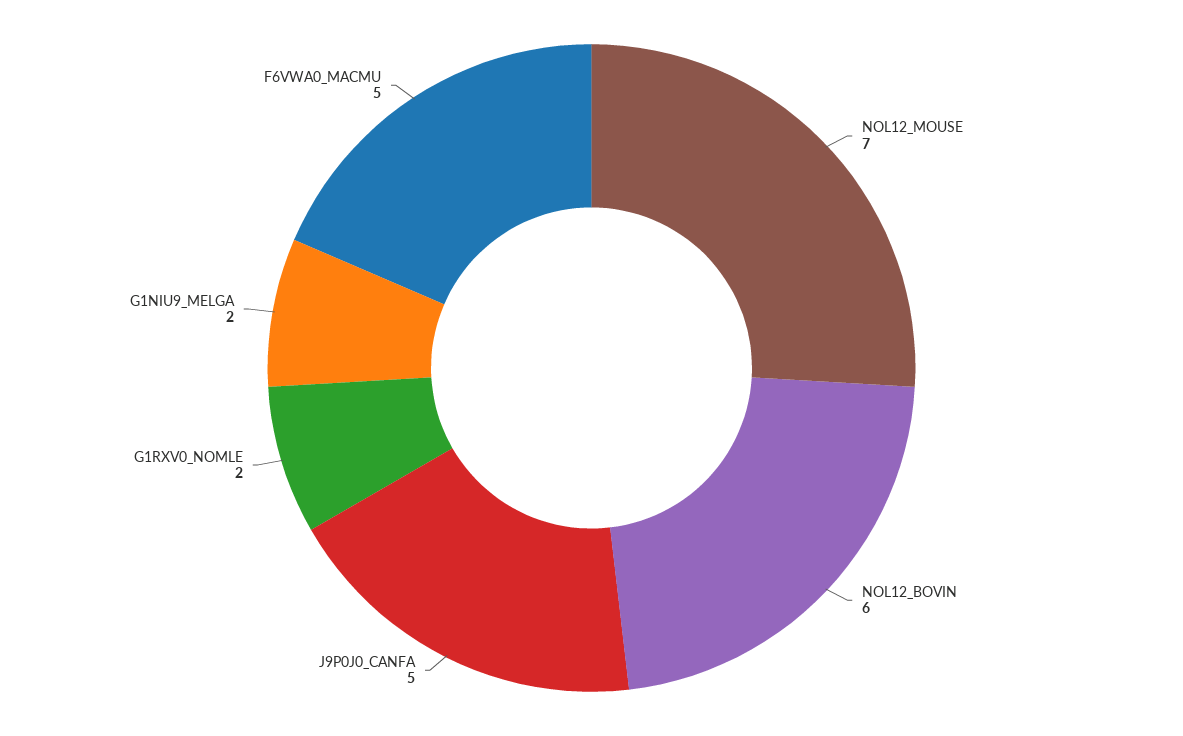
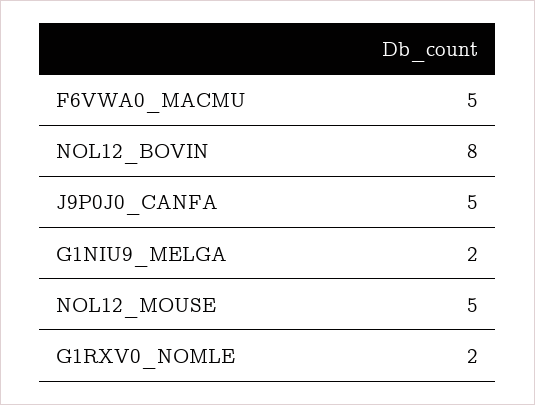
NOL12_MOUSE: 7 -> 5
NOL12_BOVIN: 6 -> 8

